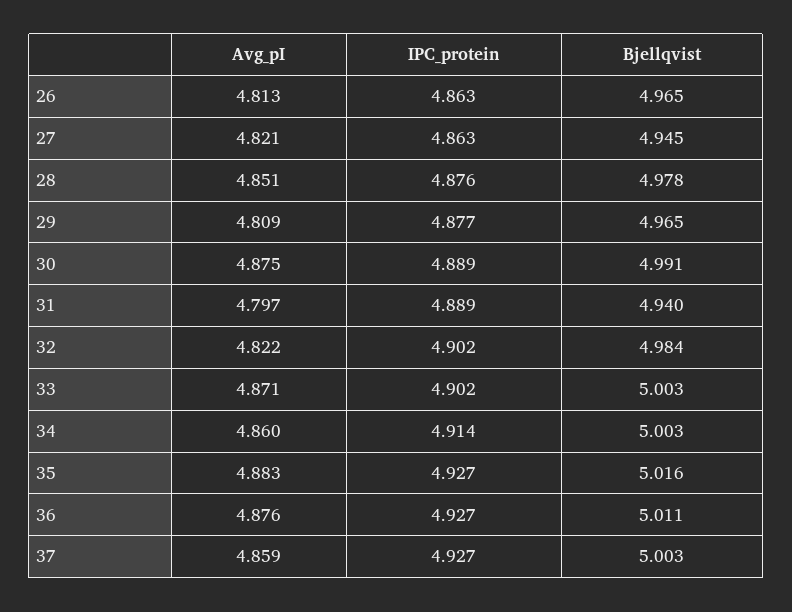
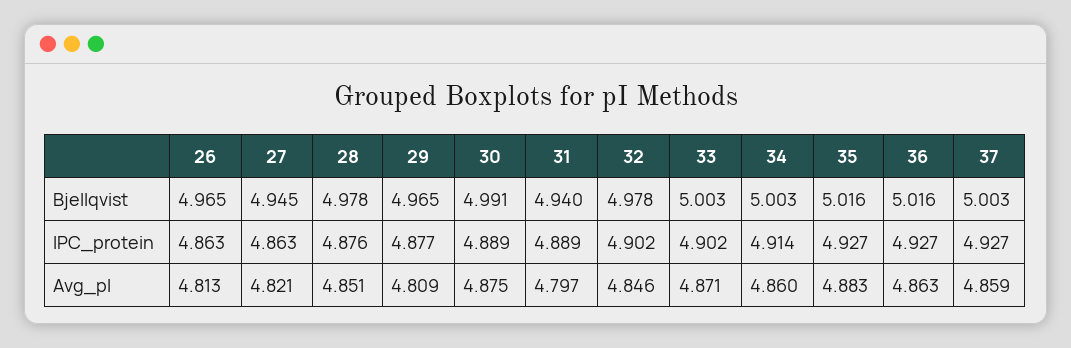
Avg_pI, 32: 4.822 -> 4.846
Bjellqvist, 32: 4.984 -> 4.978
Avg_pI, 36: 4.876 -> 4.863
Bjellqvist, 36: 5.011 -> 5.016

